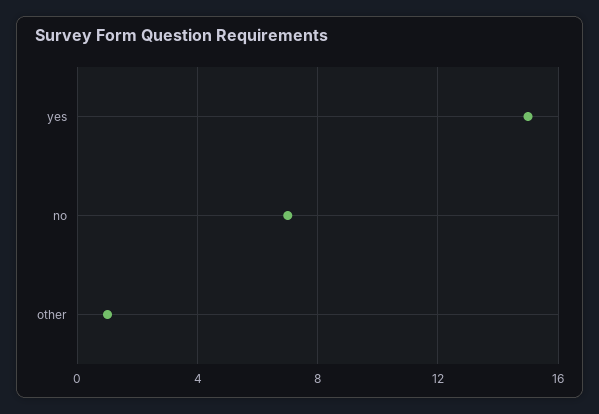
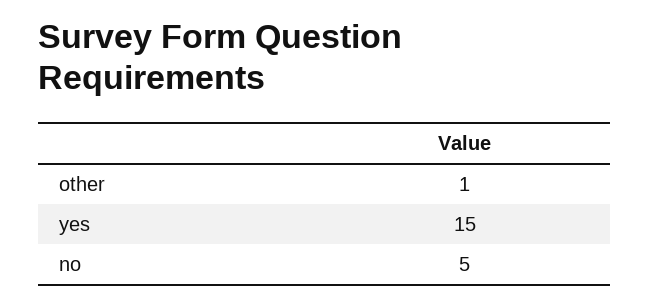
no: 7 -> 5

